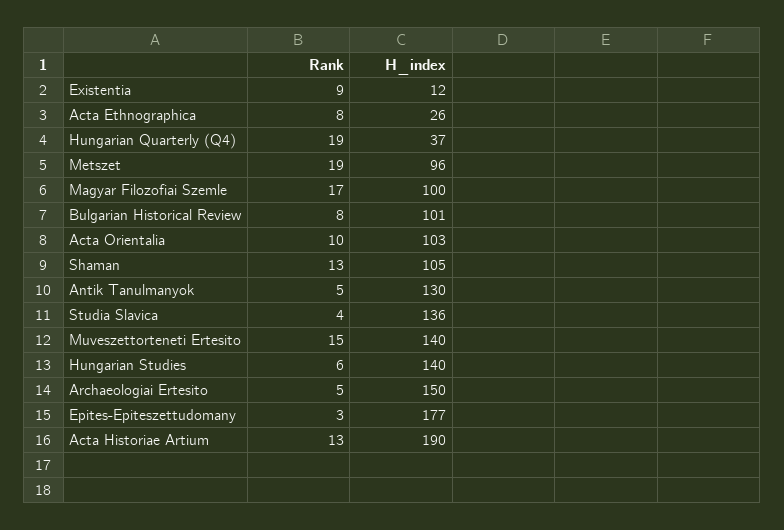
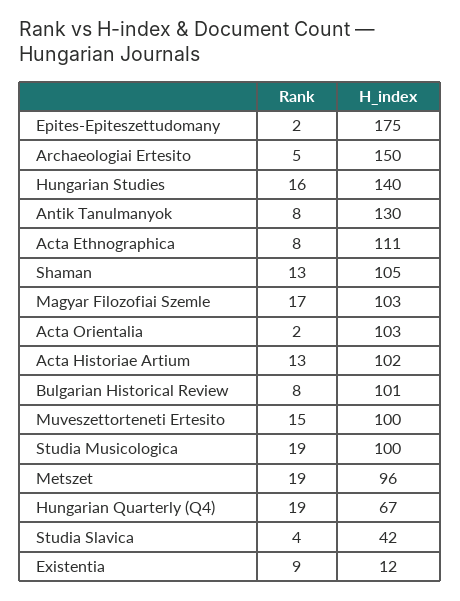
H_index, Acta Ethnographica: 26 -> 111
H_index, Hungarian Quarterly (Q4): 37 -> 67
H_index, Magyar Filozofiai Szemle: 100 -> 103
Rank, Acta Orientalia: 10 -> 2
Rank, Antik Tanulmanyok: 5 -> 8
H_index, Studia Slavica: 136 -> 42
H_index, Muveszettorteneti Ertesito: 140 -> 100
Rank, Hungarian Studies: 6 -> 16
Rank, Epites-Epiteszettudomany: 3 -> 2
H_index, Epites-Epiteszettudomany: 177 -> 175
H_index, Acta Historiae Artium: 190 -> 102
Rank, Studia Musicologica: none -> 19
H_index, Studia Musicologica: none -> 100

